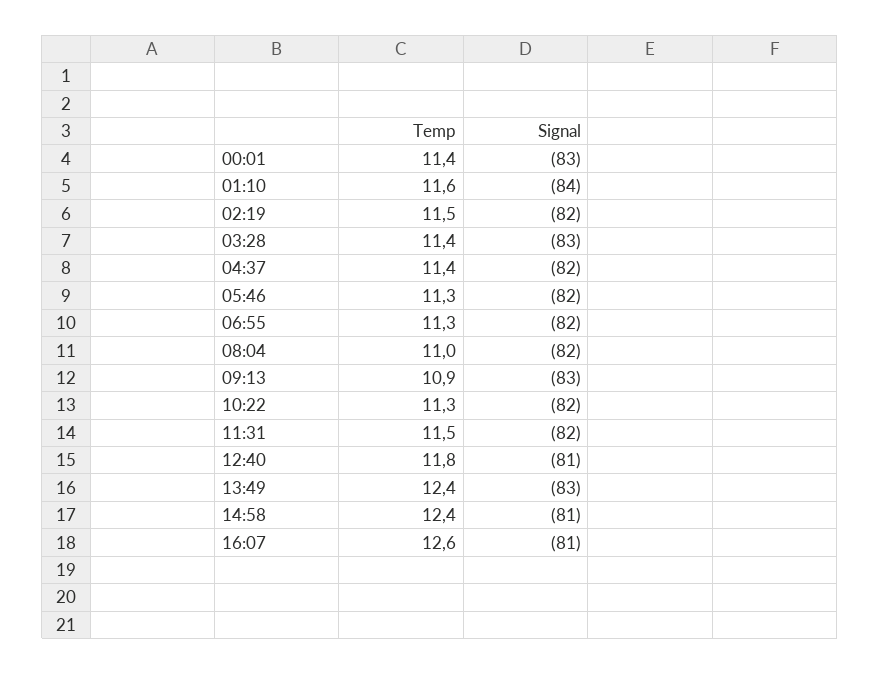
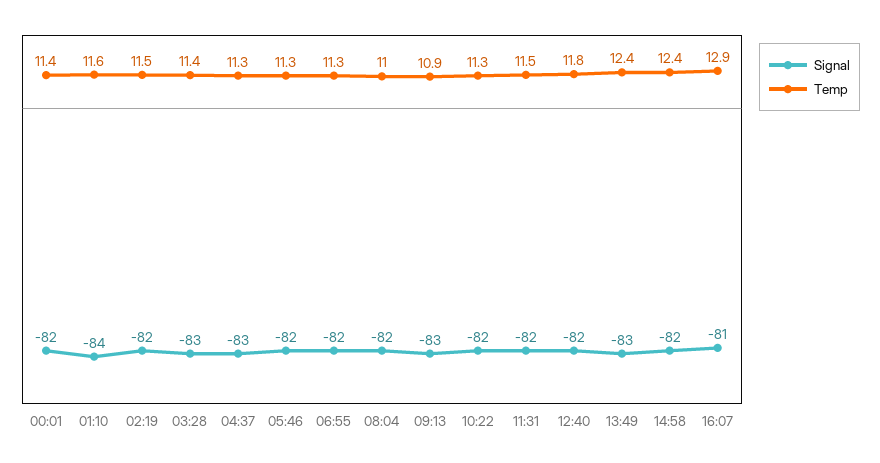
Signal, 00:01: -83 -> -82
Temp, 04:37: 11.4 -> 11.3
Signal, 04:37: -82 -> -83
Signal, 12:40: -81 -> -82
Signal, 14:58: -81 -> -82
Temp, 16:07: 12.6 -> 12.9

